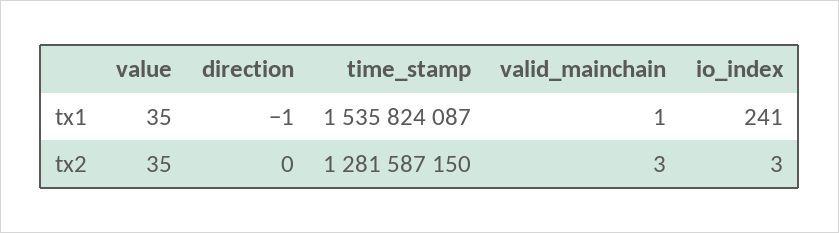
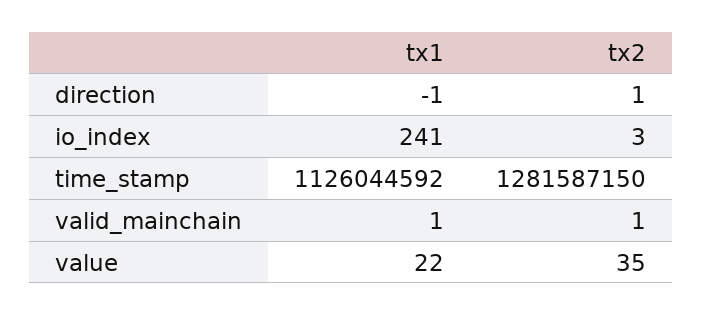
value, tx1: 35 -> 22
time_stamp, tx1: 1535824087 -> 1126044592
direction, tx2: 0 -> 1
valid_mainchain, tx2: 3 -> 1

